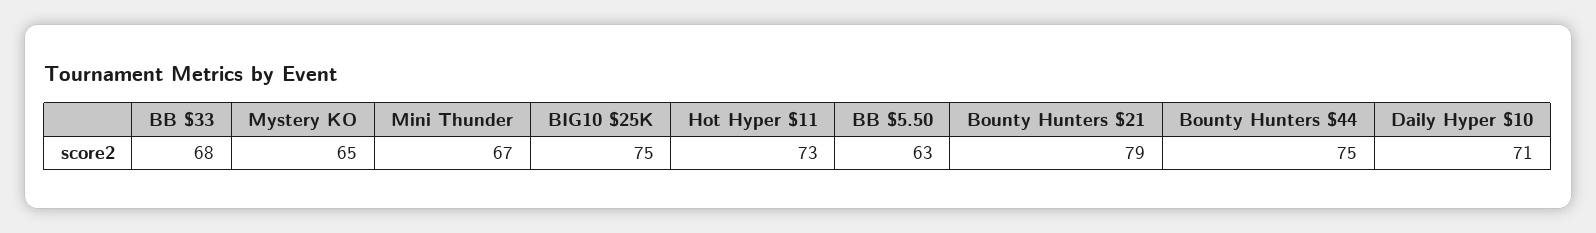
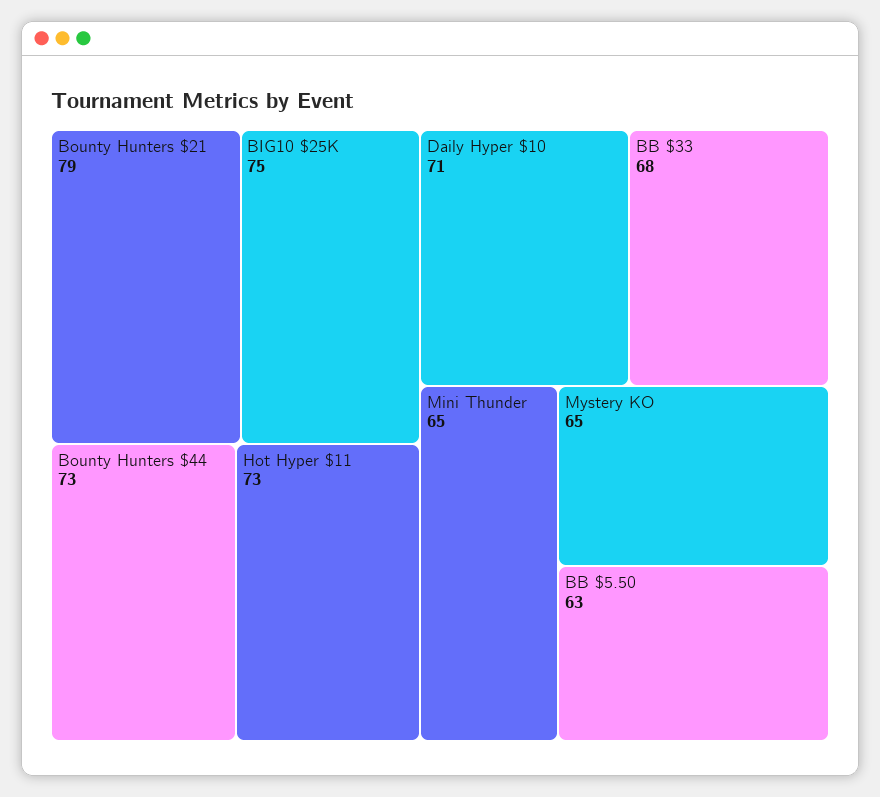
Mini Thunder: 67 -> 65
Bounty Hunters $44: 75 -> 73

